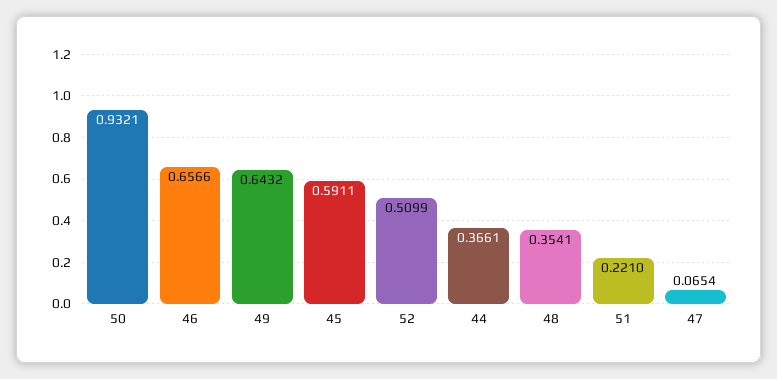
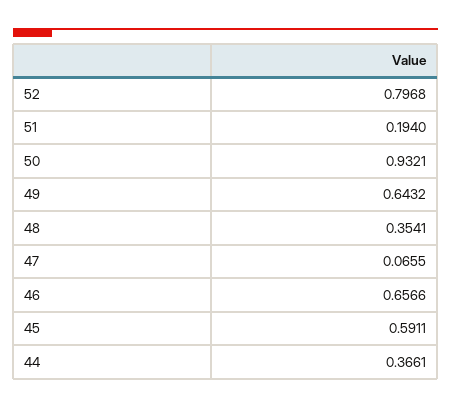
52: 0.5099 -> 0.7968
51: 0.221 -> 0.194
47: 0.0654 -> 0.0655

